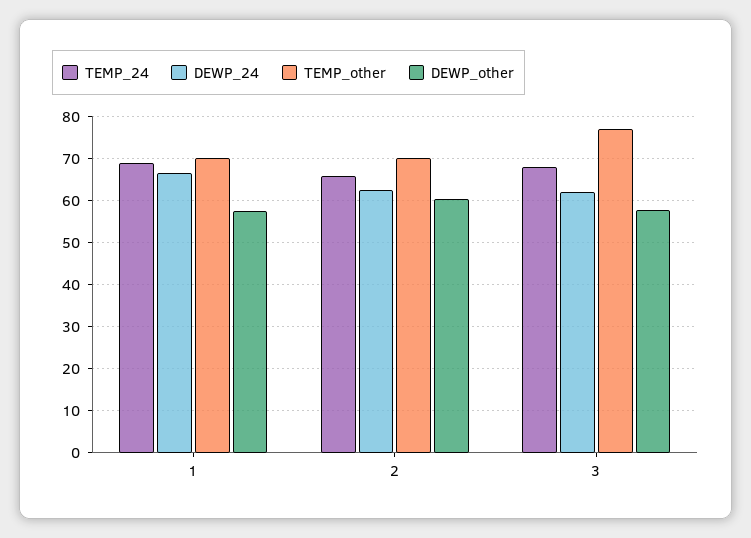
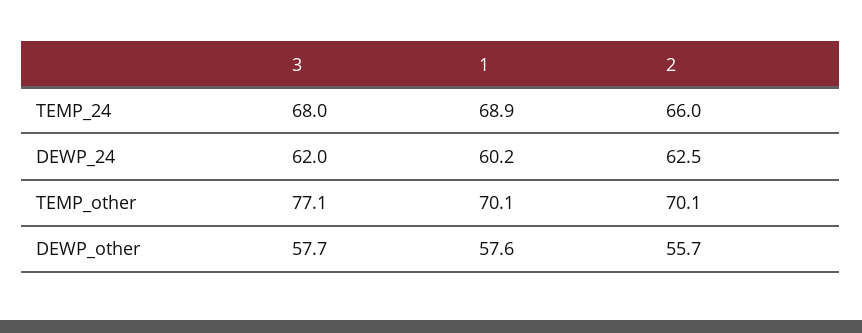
DEWP_24, 1: 66 -> 60.2
DEWP_other, 2: 60 -> 55.7

